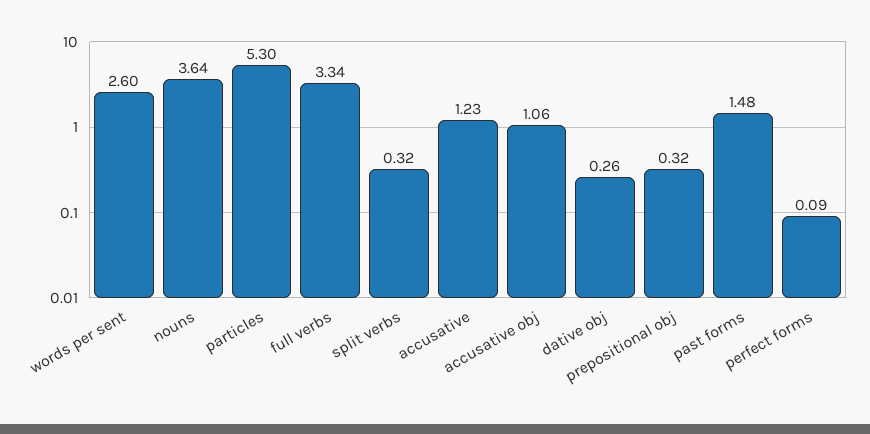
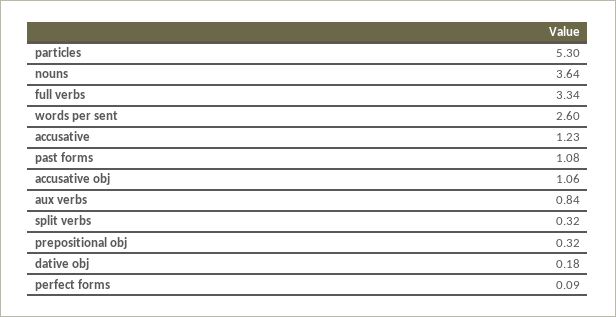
dative obj: 0.26 -> 0.18
past forms: 1.48 -> 1.08
aux verbs: none -> 0.84

